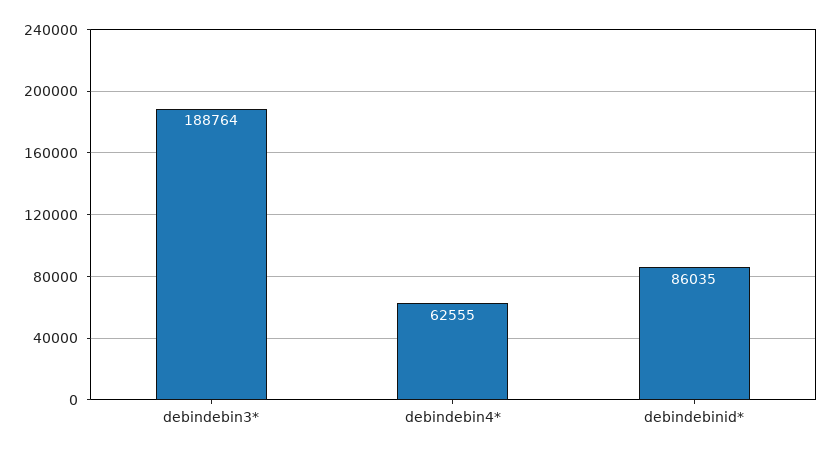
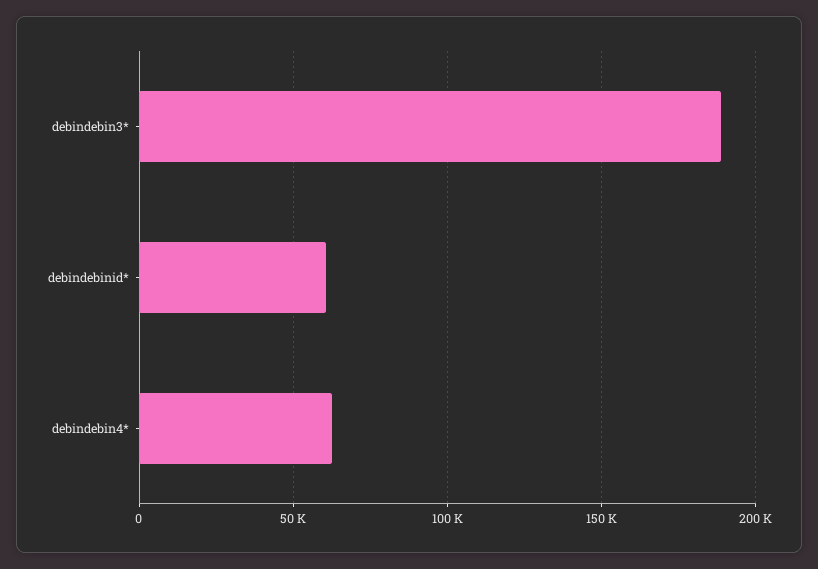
debindebinid*: 86035 -> 60000

